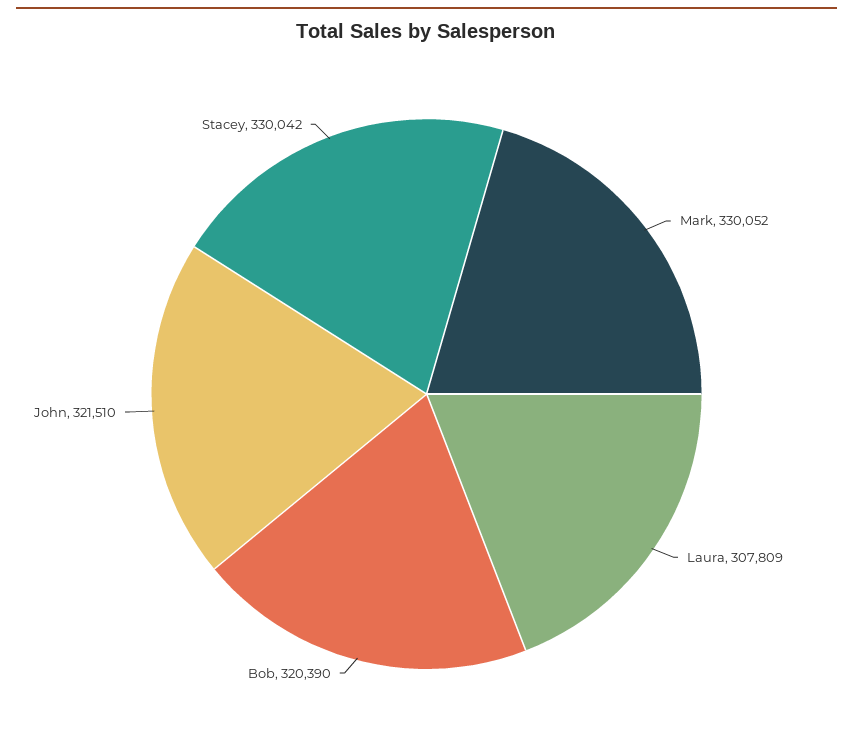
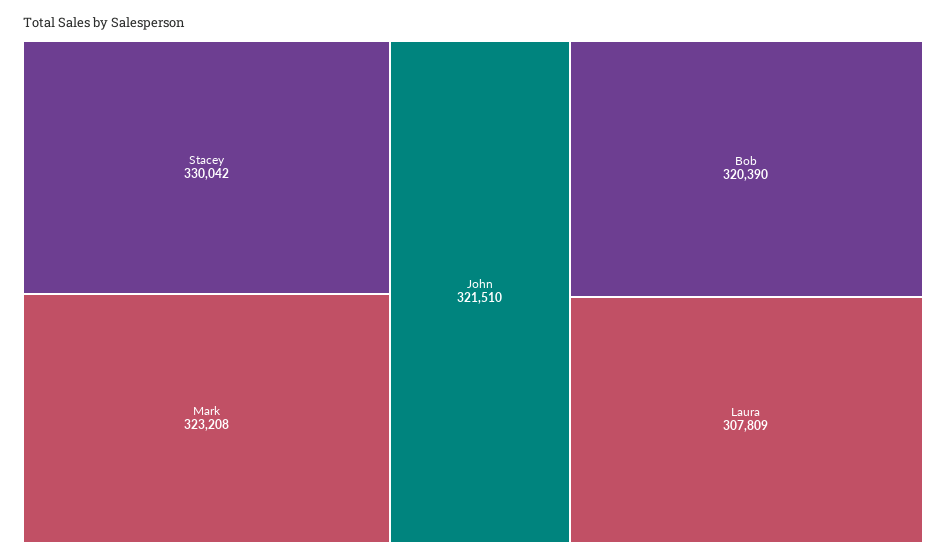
Mark: 330052 -> 323208

